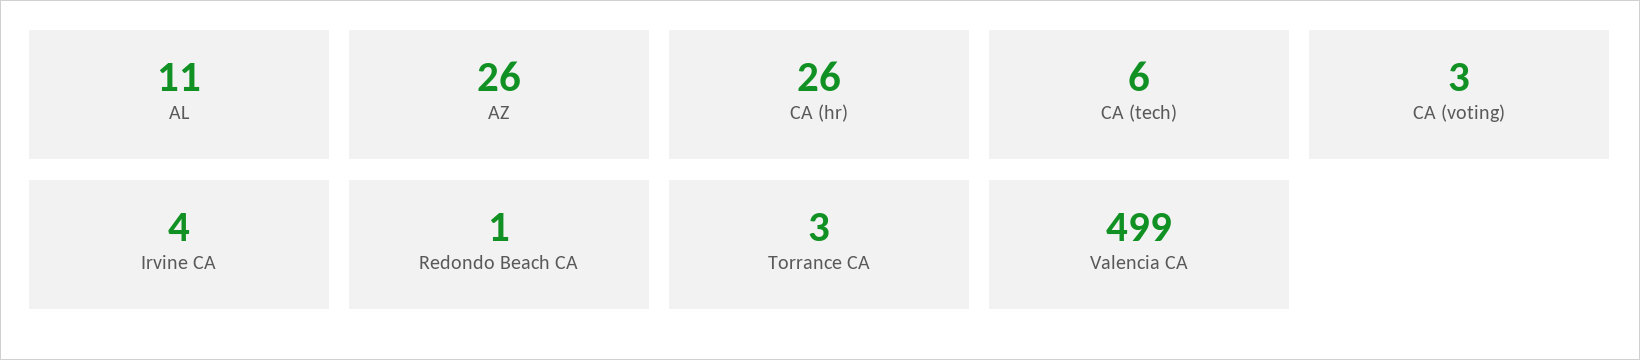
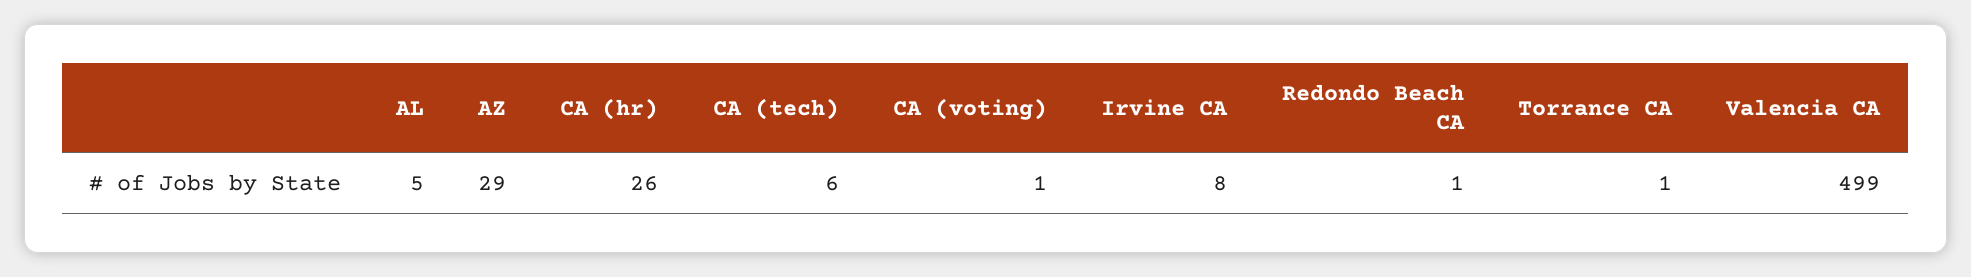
AL: 11 -> 5
AZ: 26 -> 29
CA (voting): 3 -> 1
Irvine CA: 4 -> 8
Torrance CA: 3 -> 1

